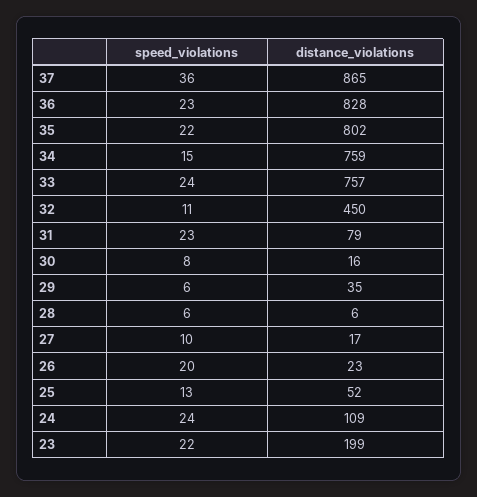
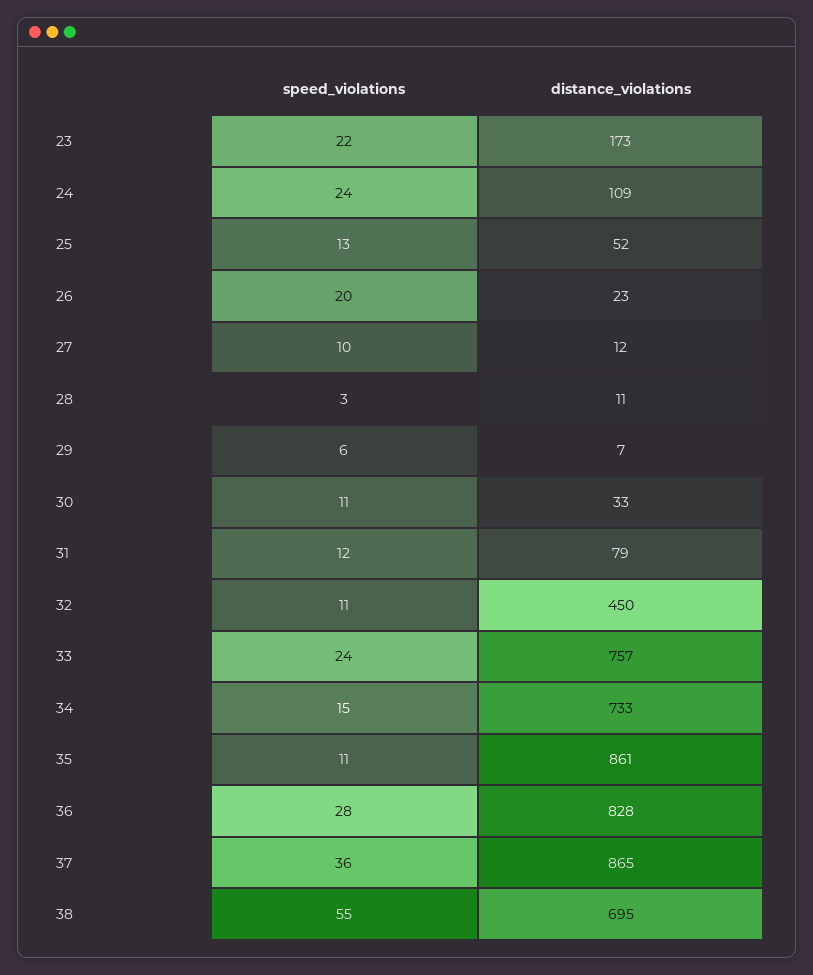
speed_violations, 36: 23 -> 28
speed_violations, 35: 22 -> 11
distance_violations, 35: 802 -> 861
distance_violations, 34: 759 -> 733
speed_violations, 31: 23 -> 12
speed_violations, 30: 8 -> 11
distance_violations, 30: 16 -> 33
distance_violations, 29: 35 -> 7
speed_violations, 28: 6 -> 3
distance_violations, 28: 6 -> 11
distance_violations, 27: 17 -> 12
distance_violations, 23: 199 -> 173
speed_violations, 38: none -> 55
distance_violations, 38: none -> 695

